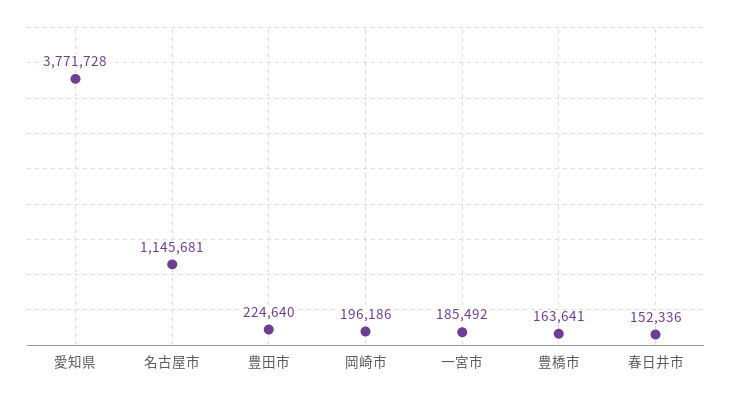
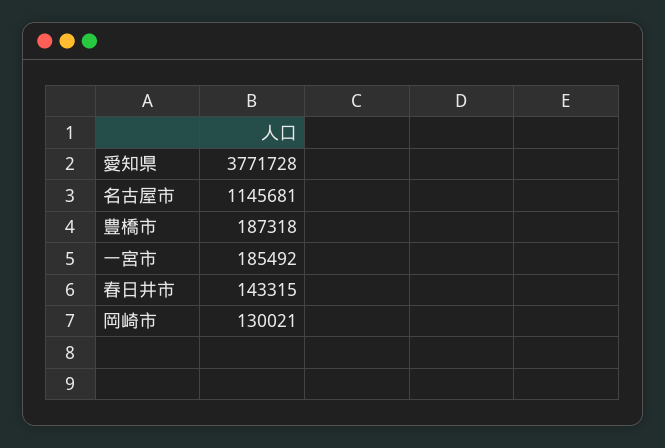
豊田市: 224640 -> none
岡崎市: 196186 -> 130021
豊橋市: 163641 -> 187318
春日井市: 152336 -> 143315

